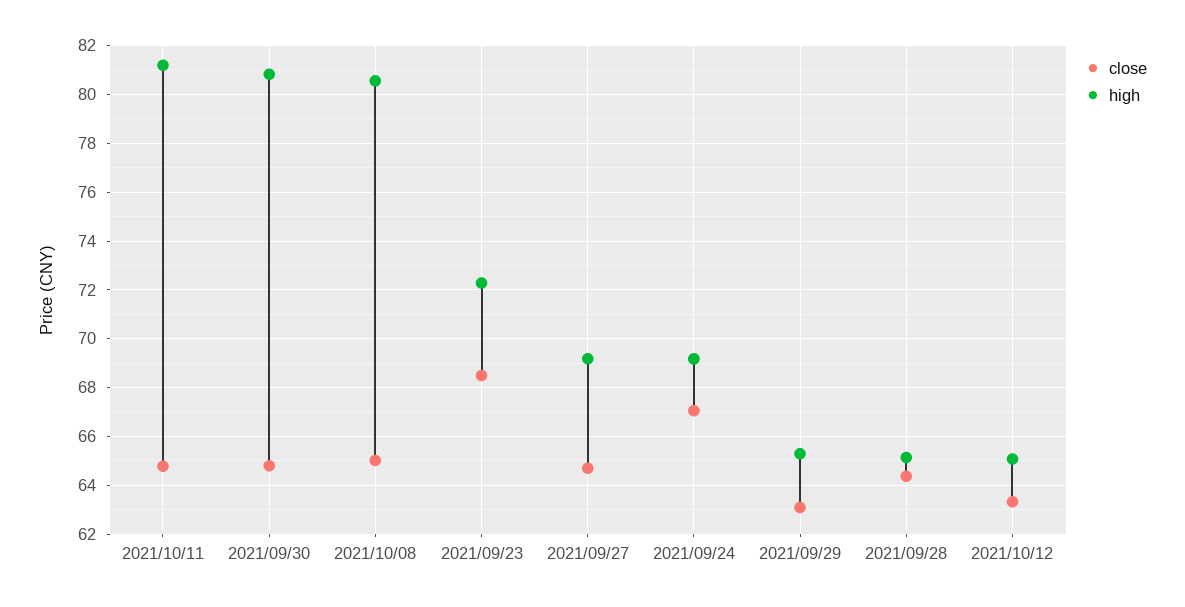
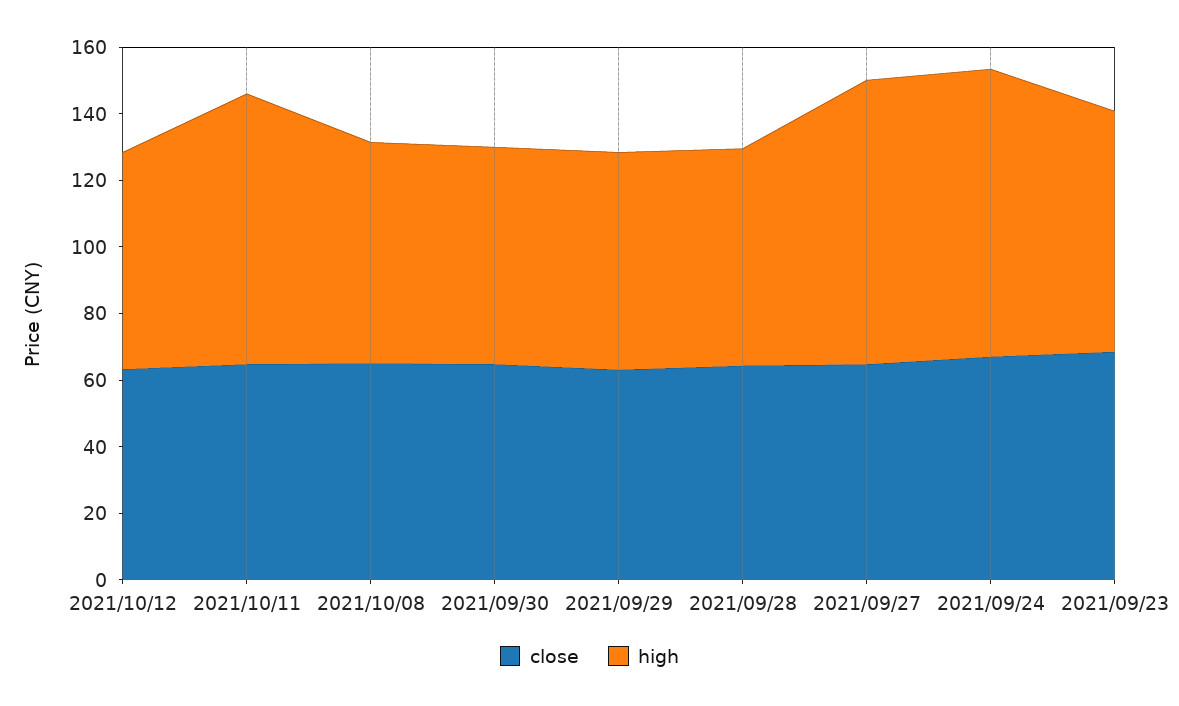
high, 2021/09/30: 80.75 -> 65
high, 2021/10/08: 80.5 -> 65
high, 2021/09/27: 69.25 -> 85
high, 2021/09/24: 69.25 -> 85

